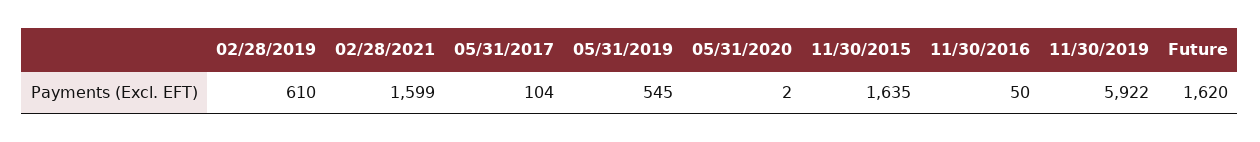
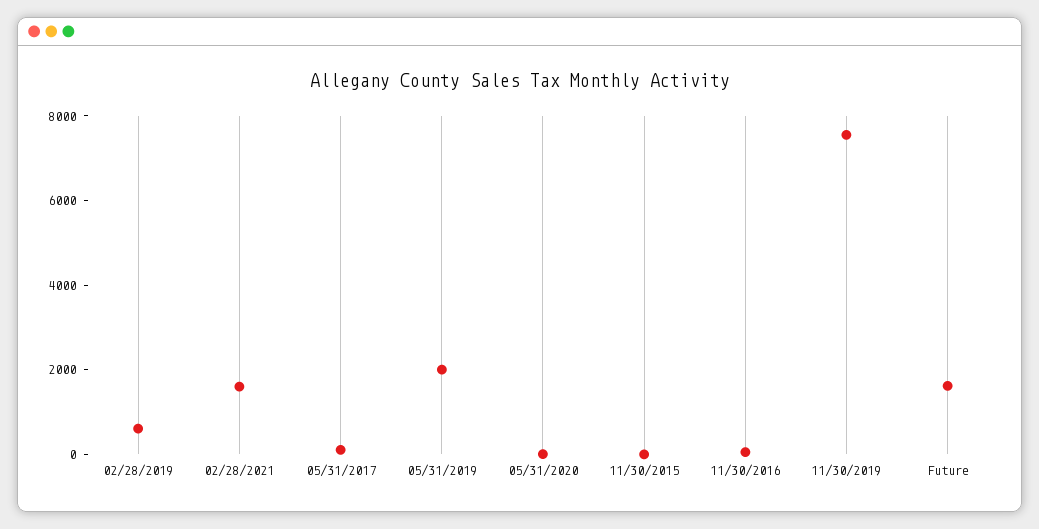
05/31/2019: 545 -> 2000
11/30/2015: 1635 -> 0
11/30/2019: 5922 -> 7500

